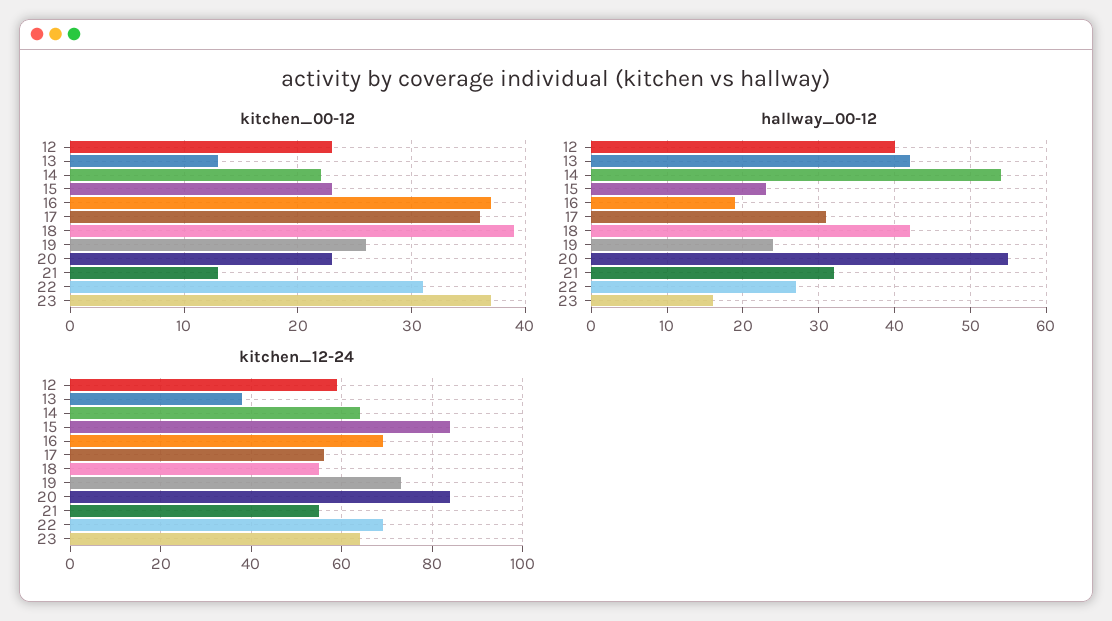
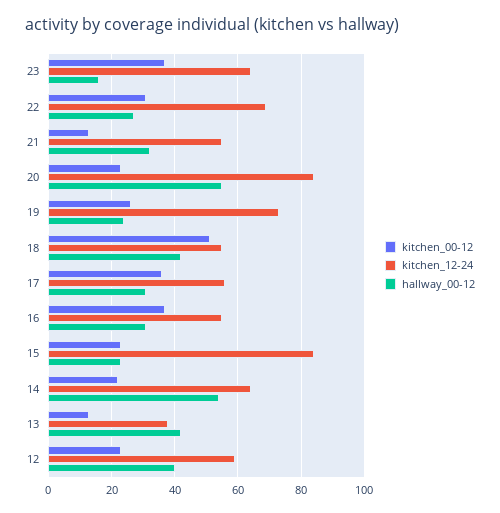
kitchen_00-12, 18: 39 -> 50
hallway_00-12, 16: 19 -> 30
kitchen_12-24, 16: 70 -> 55

